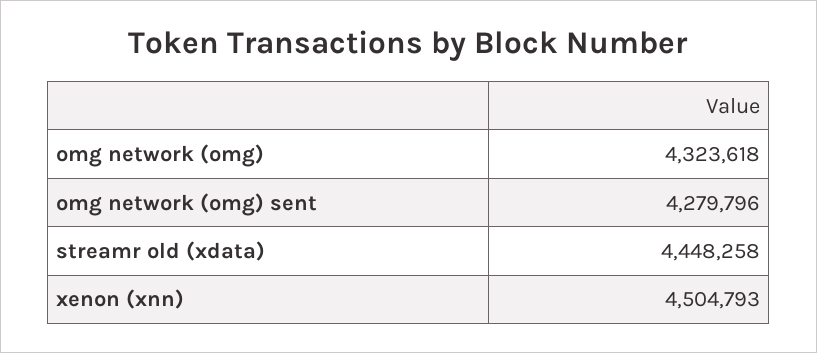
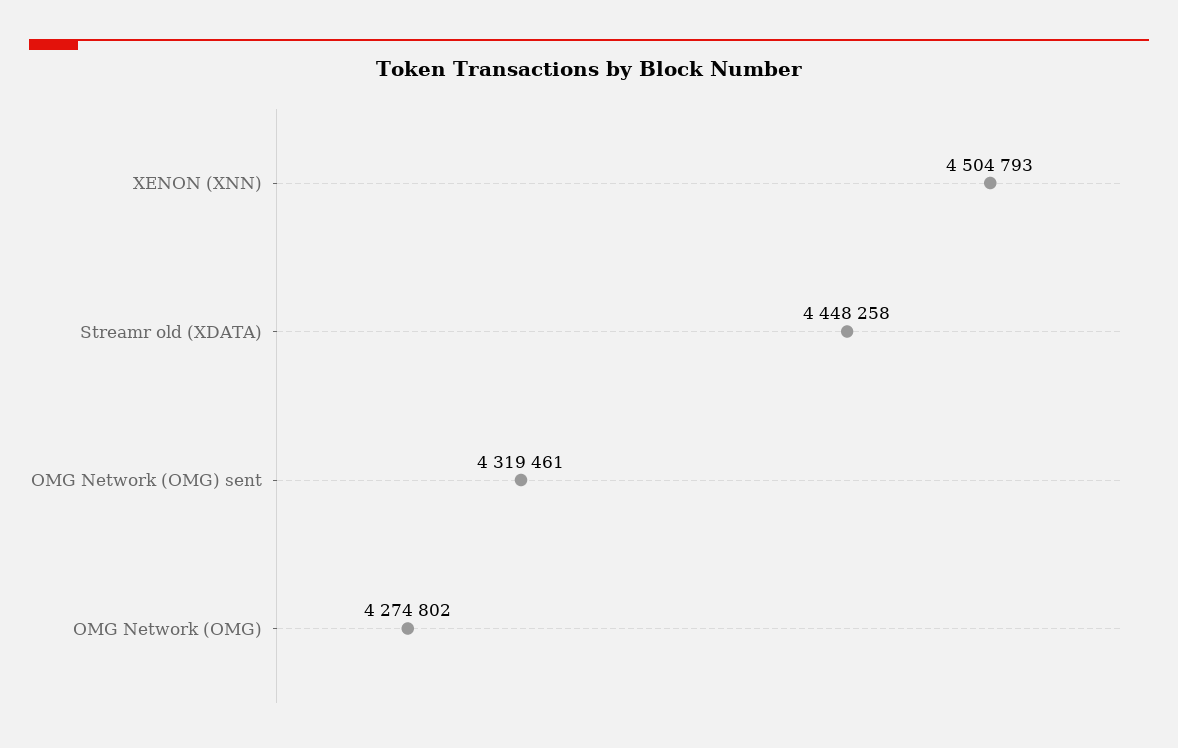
omg network (omg): 4323618 -> 4274802
omg network (omg) sent: 4279796 -> 4319461

